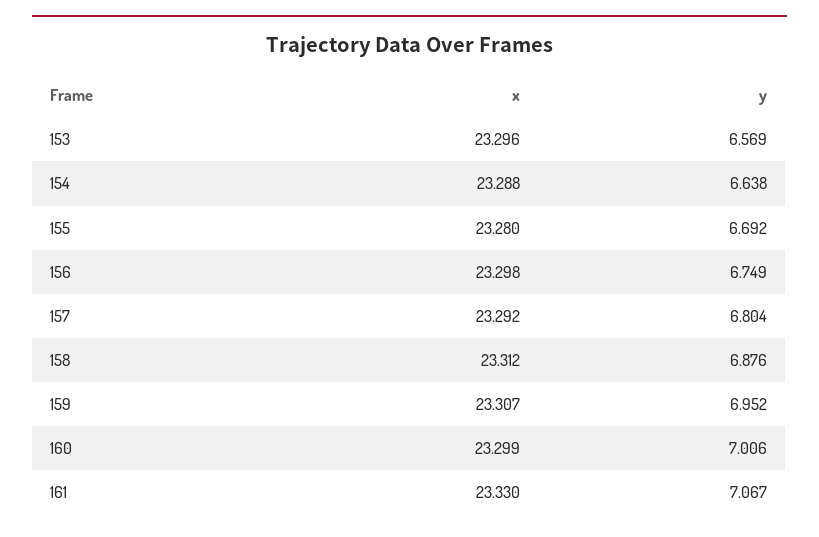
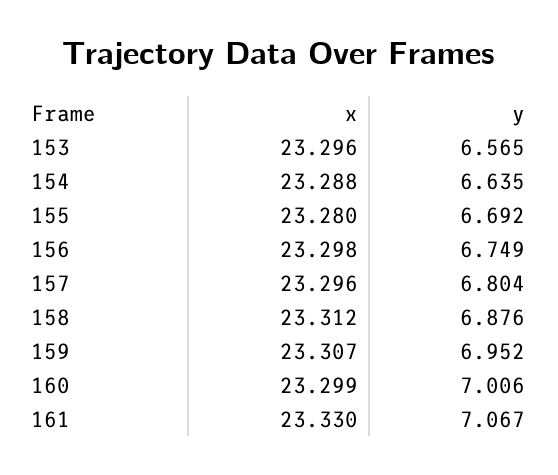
y, 153: 6.569 -> 6.565
y, 154: 6.638 -> 6.635
x, 157: 23.292 -> 23.296

